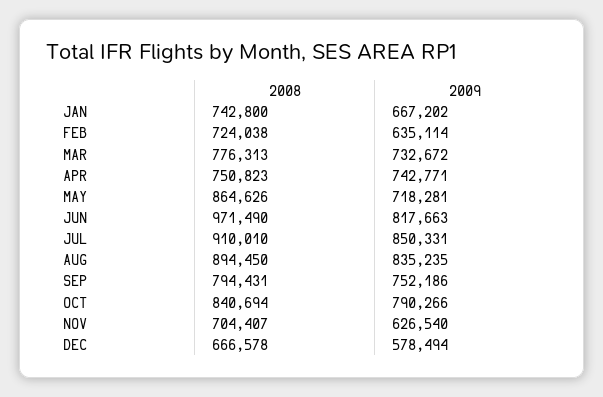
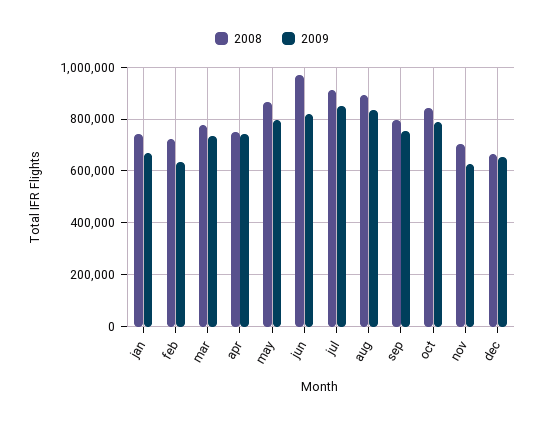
2009, MAY: 718281 -> 800000
2009, DEC: 578494 -> 650000

